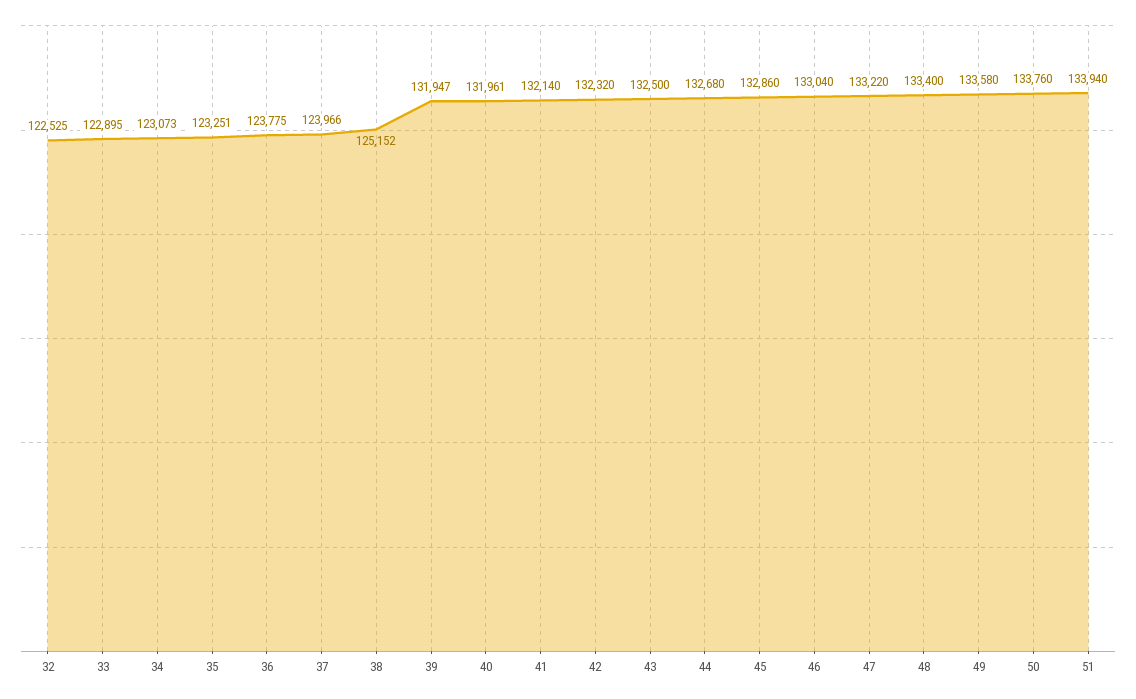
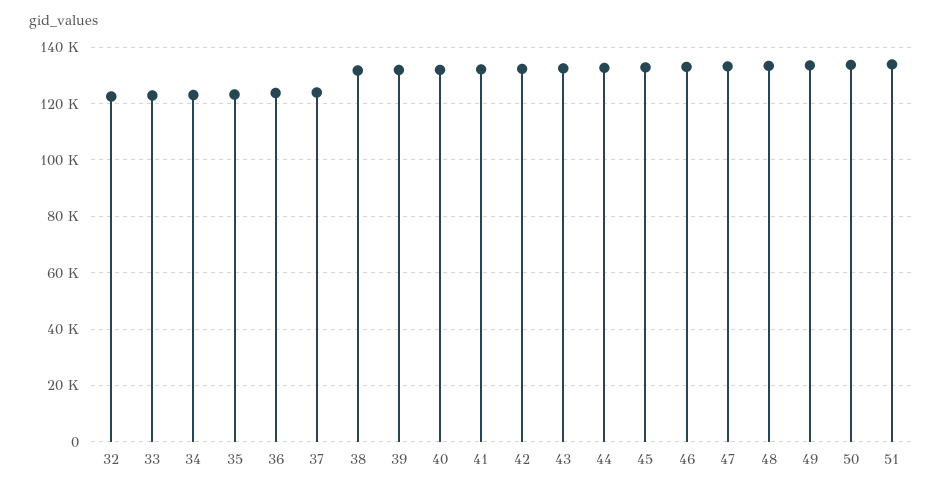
38: 125152 -> 132500

